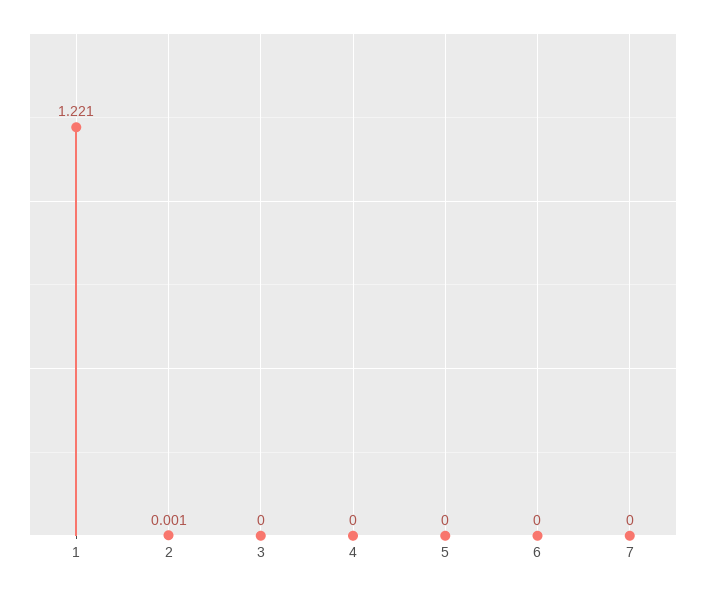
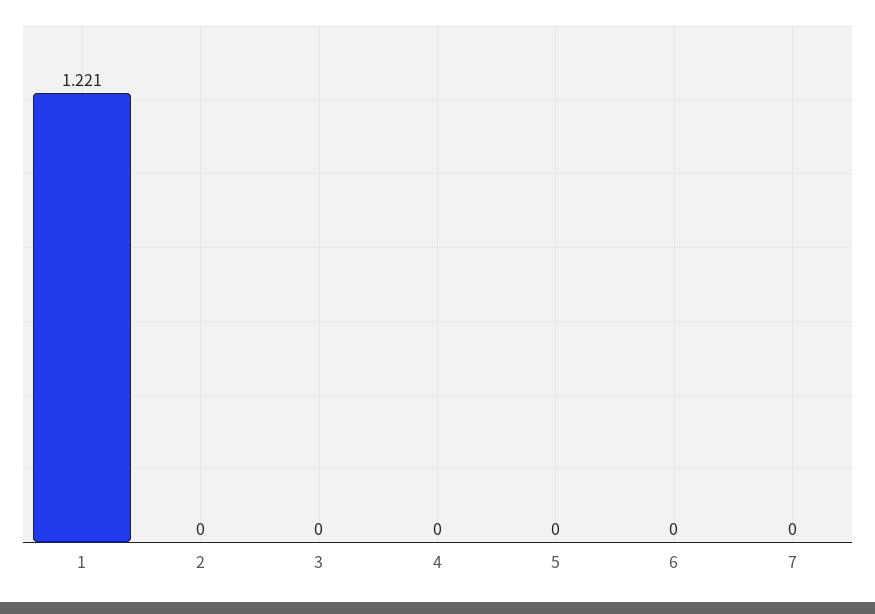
2: 0.001 -> 0

